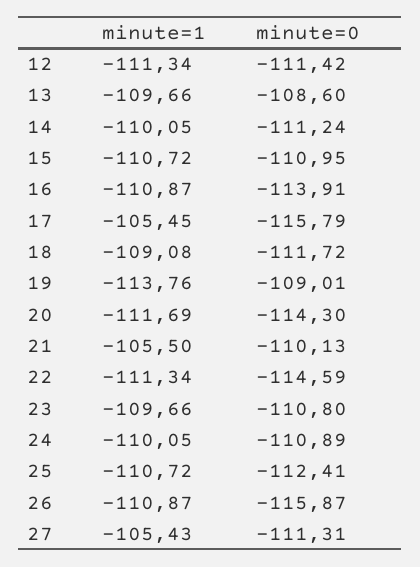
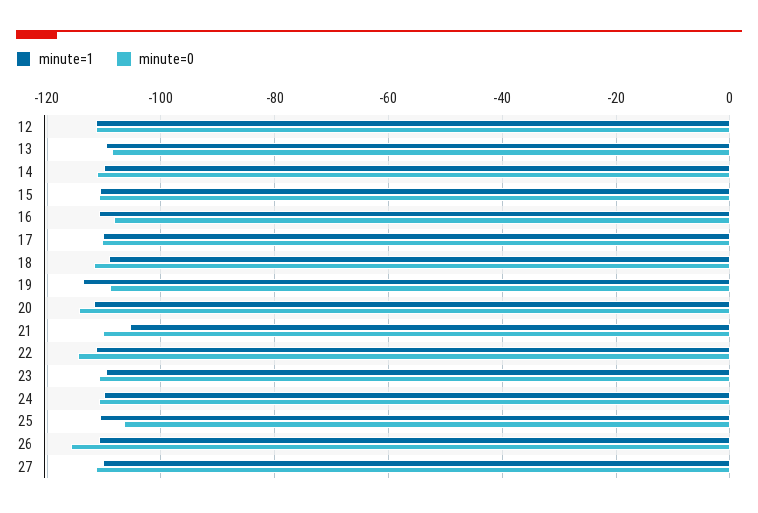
minute=0, 16: -113.91 -> -108
minute=1, 17: -105.45 -> -110
minute=0, 17: -115.79 -> -110
minute=0, 25: -112.41 -> -106
minute=1, 27: -105.43 -> -110

